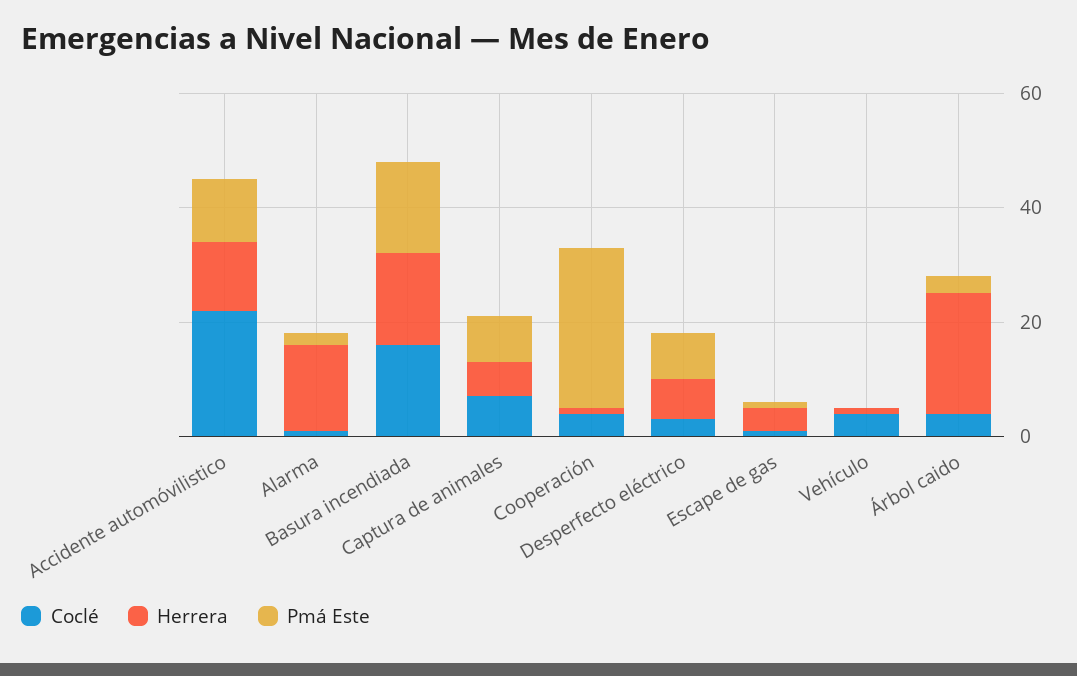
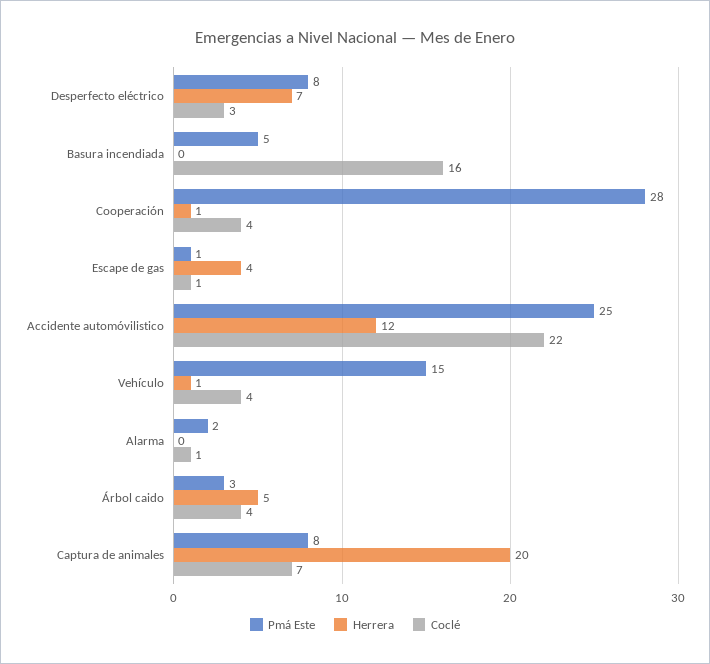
Pmá Este, Accidente automóvilistico: 10 -> 25
Herrera, Alarma: 15 -> 0
Herrera, Basura incendiada: 15 -> 0
Pmá Este, Basura incendiada: 15 -> 5
Herrera, Captura de animales: 5 -> 20
Pmá Este, Vehículo: 0 -> 15
Herrera, Árbol caido: 20 -> 5

